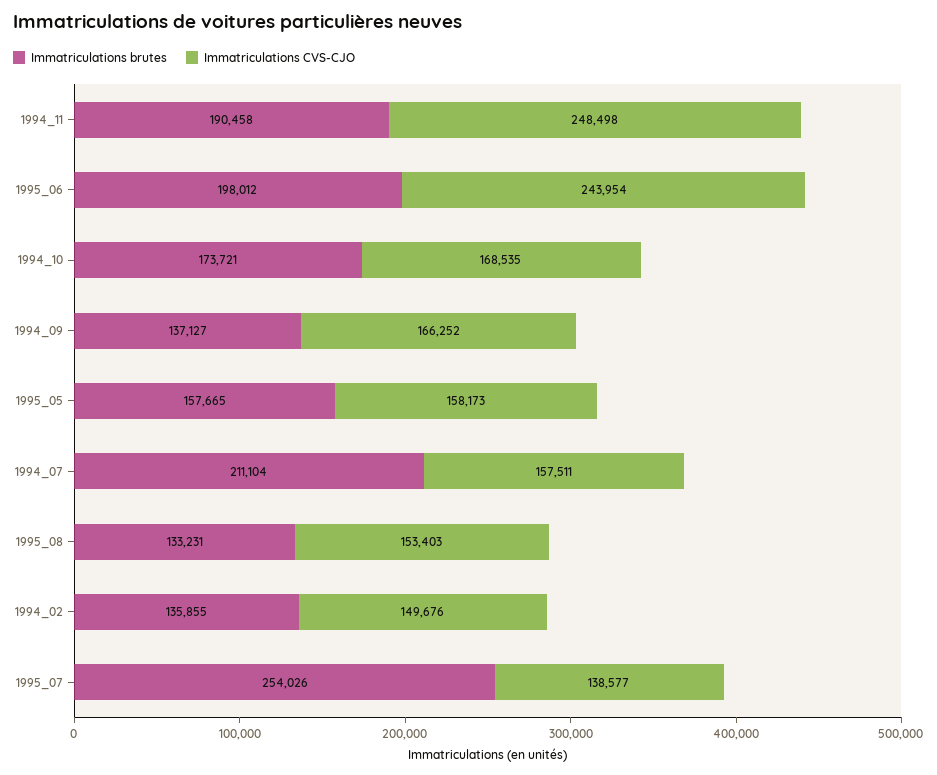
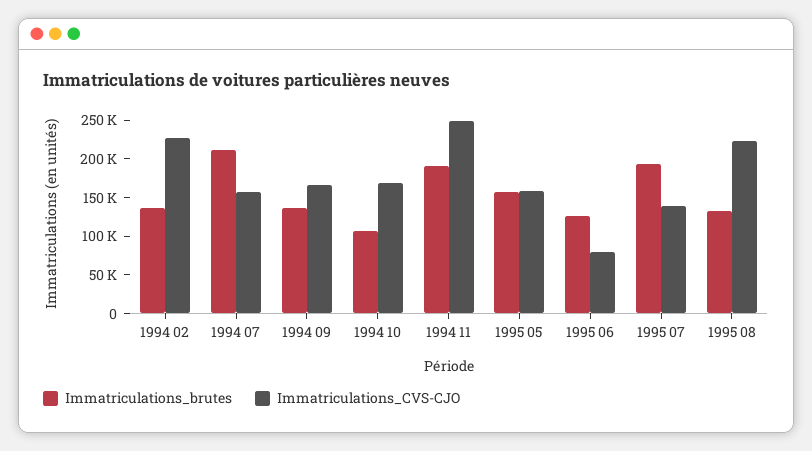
Immatriculations brutes, 1995_06: 198012 -> 125000
Immatriculations CVS-CJO, 1995_06: 243954 -> 75000
Immatriculations brutes, 1994_10: 173721 -> 100000
Immatriculations CVS-CJO, 1995_08: 153403 -> 225000
Immatriculations CVS-CJO, 1994_02: 149676 -> 225000
Immatriculations brutes, 1995_07: 254026 -> 200000

